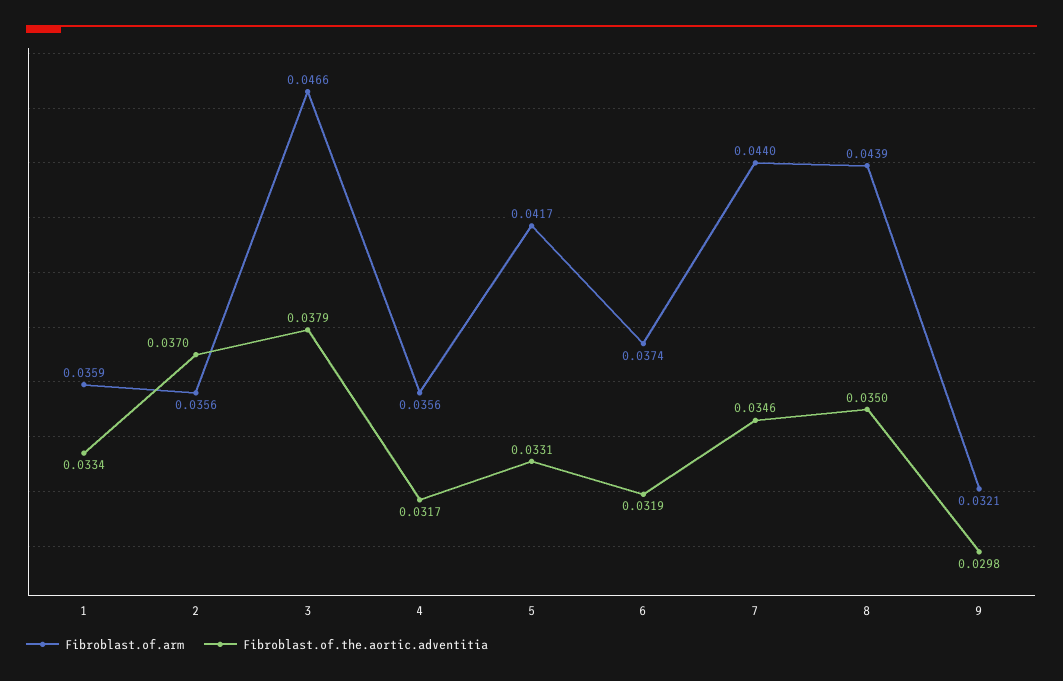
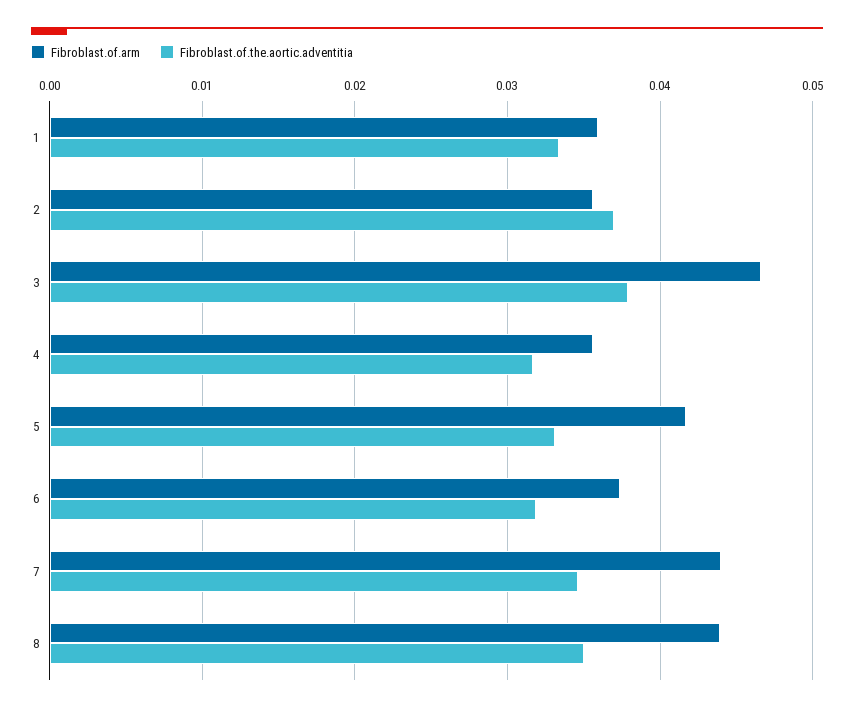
Fibroblast.of.arm, 9: 0.0321 -> none
Fibroblast.of.the.aortic.adventitia, 9: 0.0298 -> none

